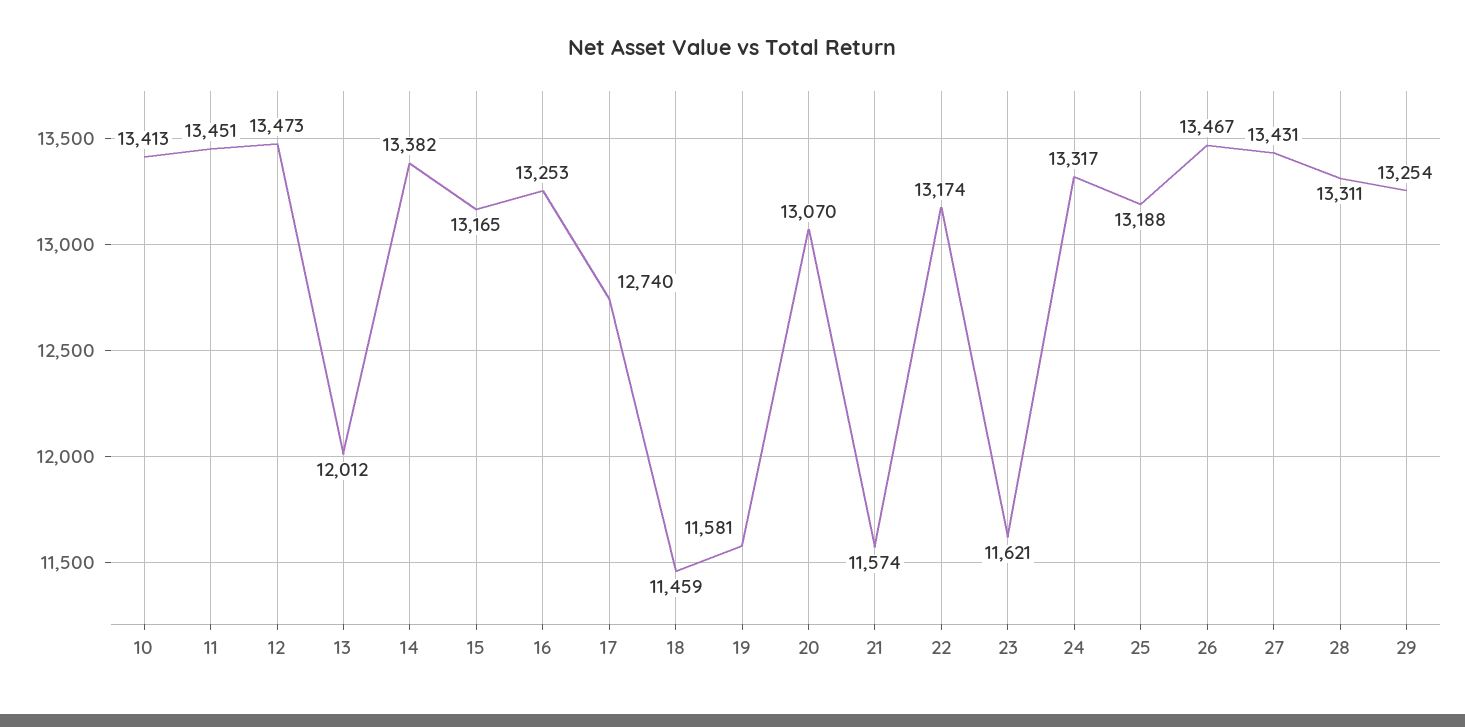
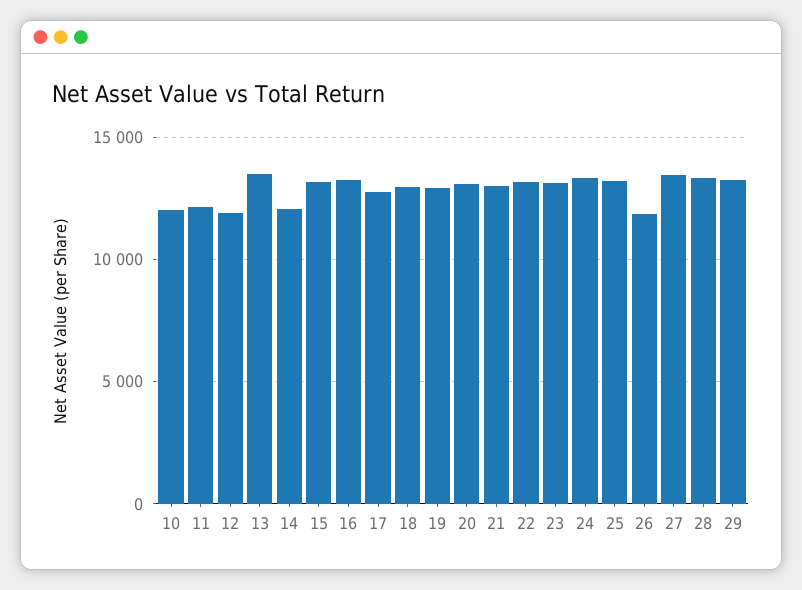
10: 13413 -> 12000
11: 13451 -> 12000
12: 13473 -> 12000
13: 12012 -> 13500
14: 13382 -> 12000
18: 11459 -> 13000
19: 11581 -> 13000
21: 11574 -> 13000
23: 11621 -> 13000
26: 13467 -> 12000

